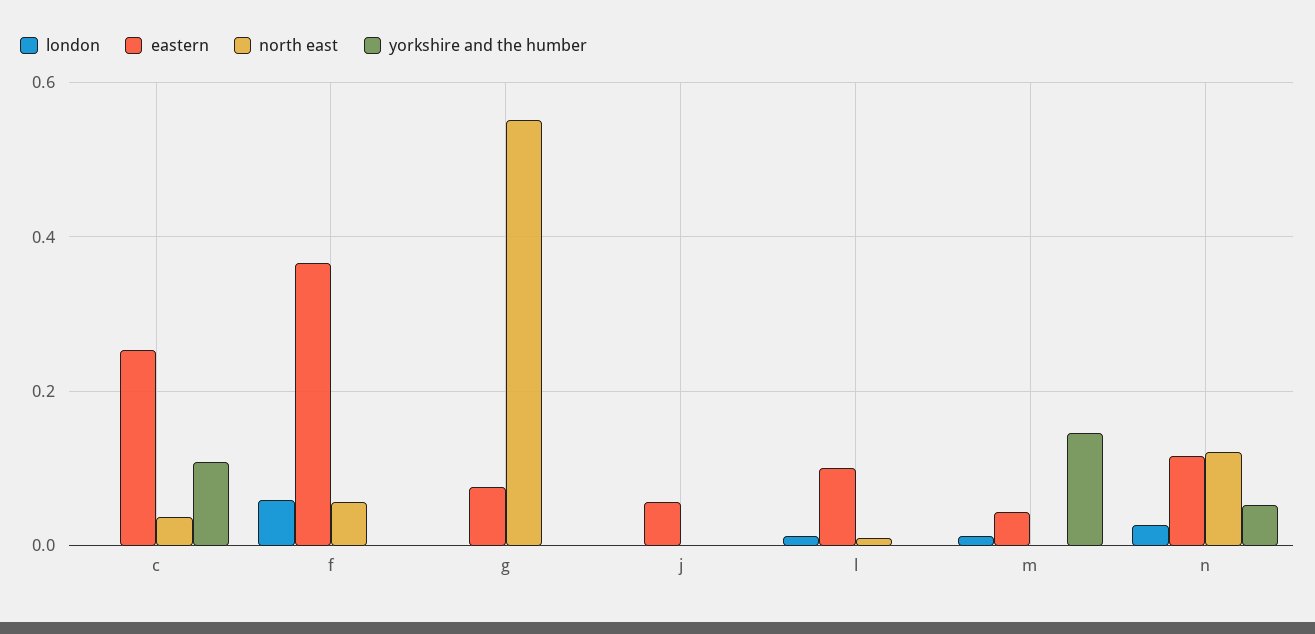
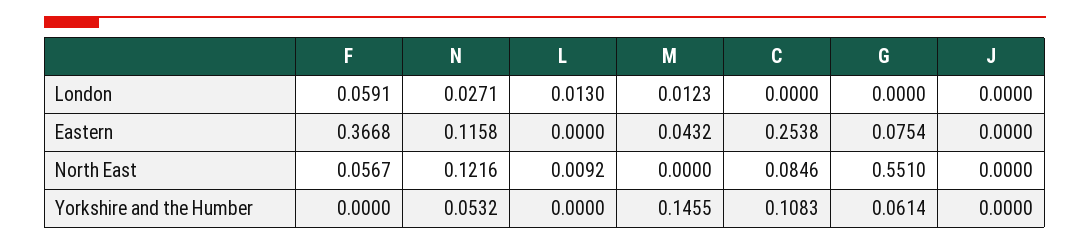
north east, c: 0.04 -> 0.0846
yorkshire and the humber, g: 0 -> 0.0614
eastern, j: 0.06 -> 0
eastern, l: 0.1 -> 0

